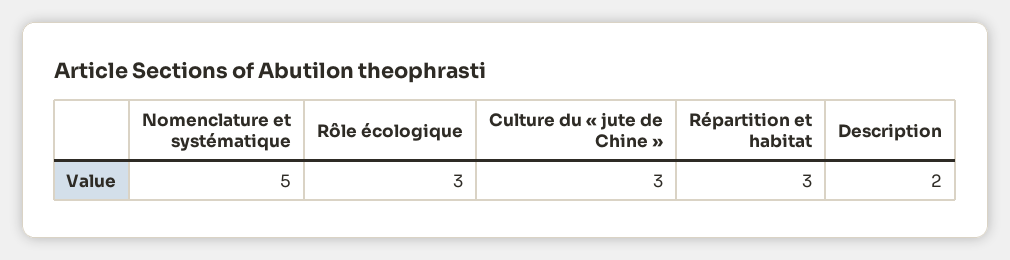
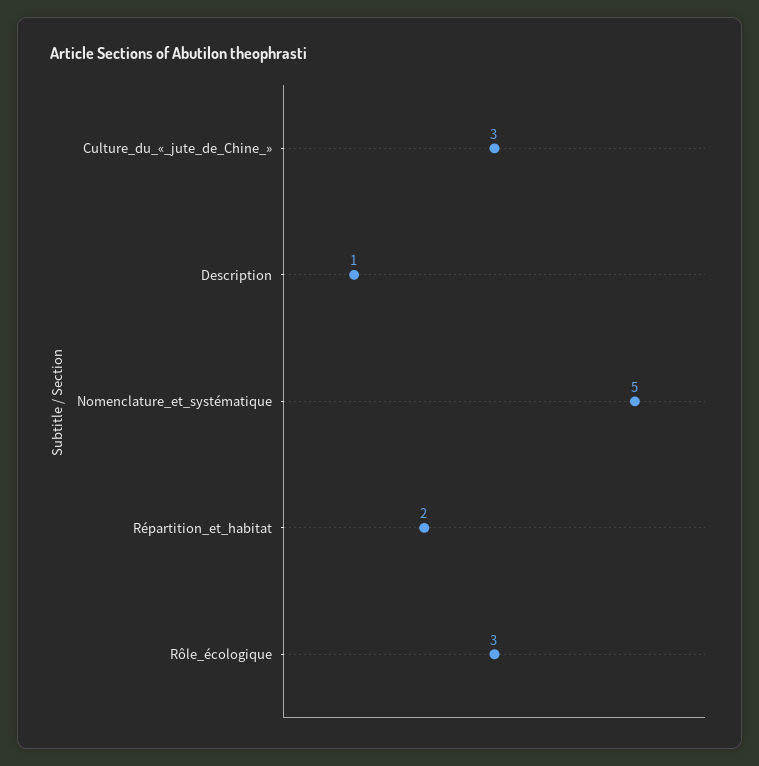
Répartition et habitat: 3 -> 2
Description: 2 -> 1

